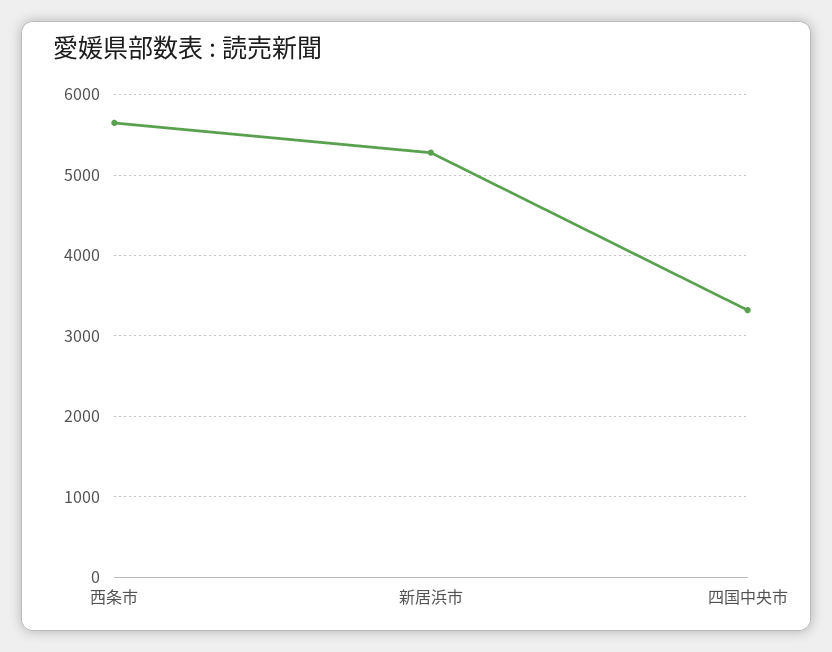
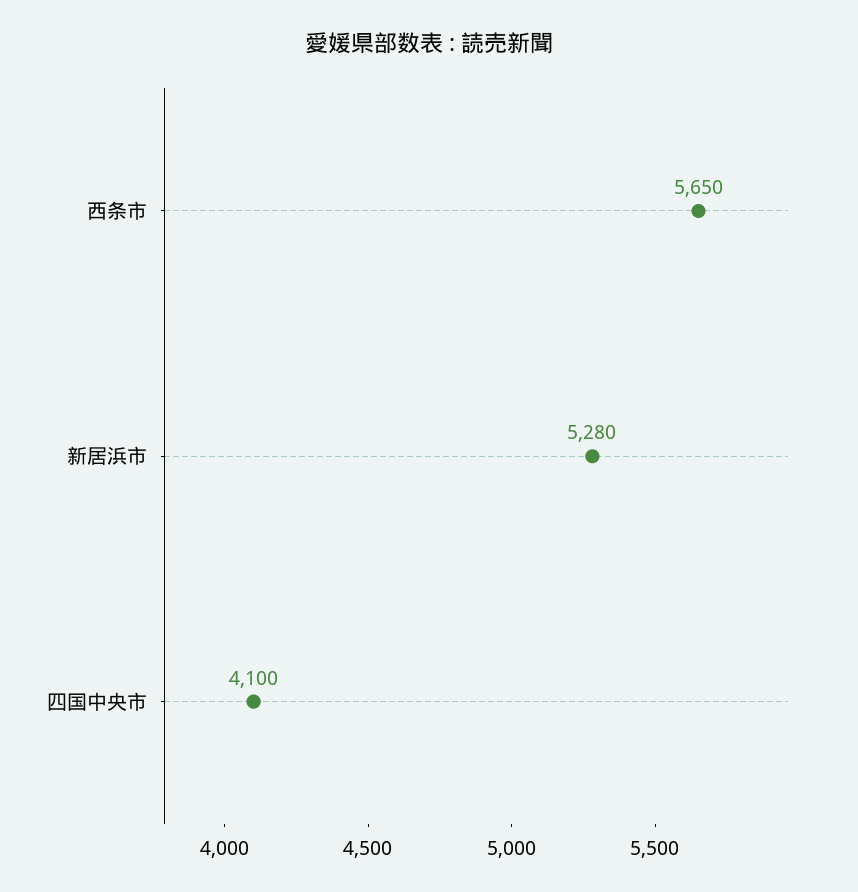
四国中央市: 3300 -> 4100

